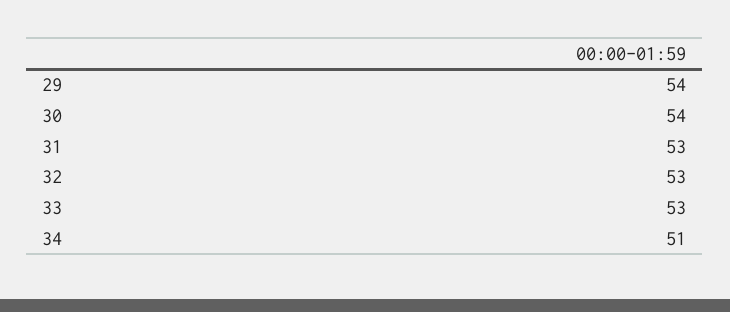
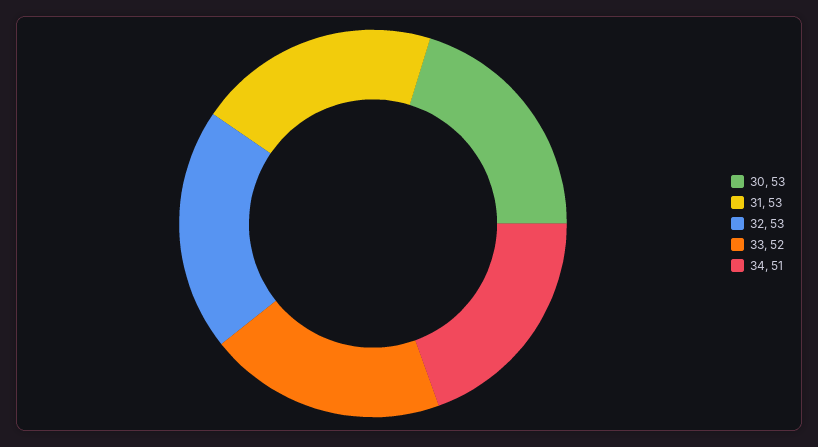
29: 54 -> none
30: 54 -> 53
33: 53 -> 52

